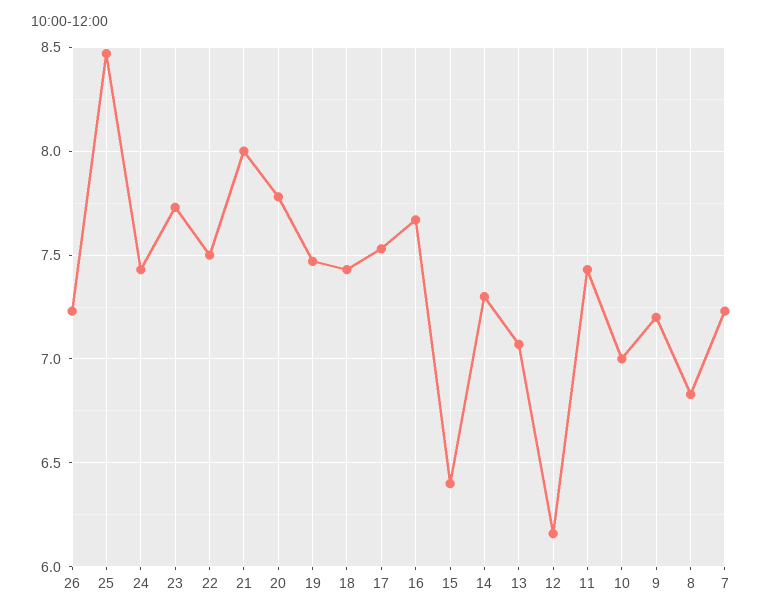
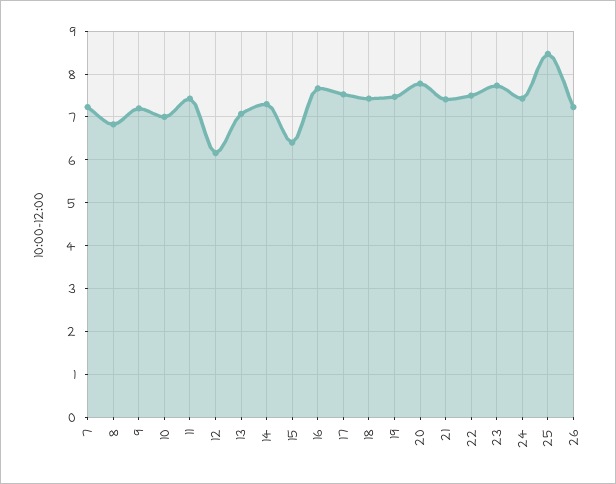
21: 8 -> 7.4

